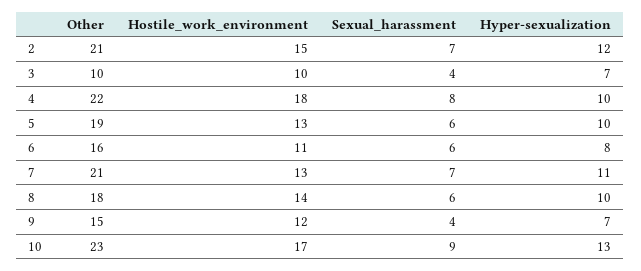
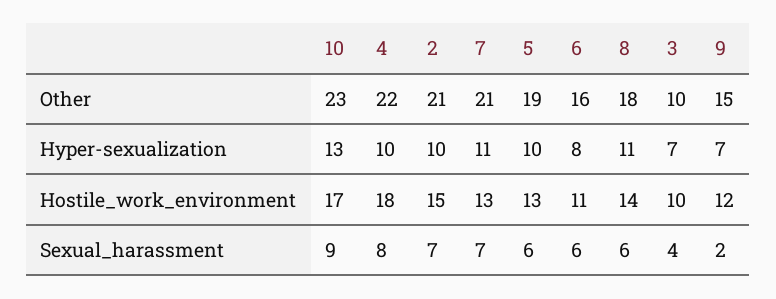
Hyper-sexualization, 2: 12 -> 10
Hyper-sexualization, 8: 10 -> 11
Sexual_harassment, 9: 4 -> 2

